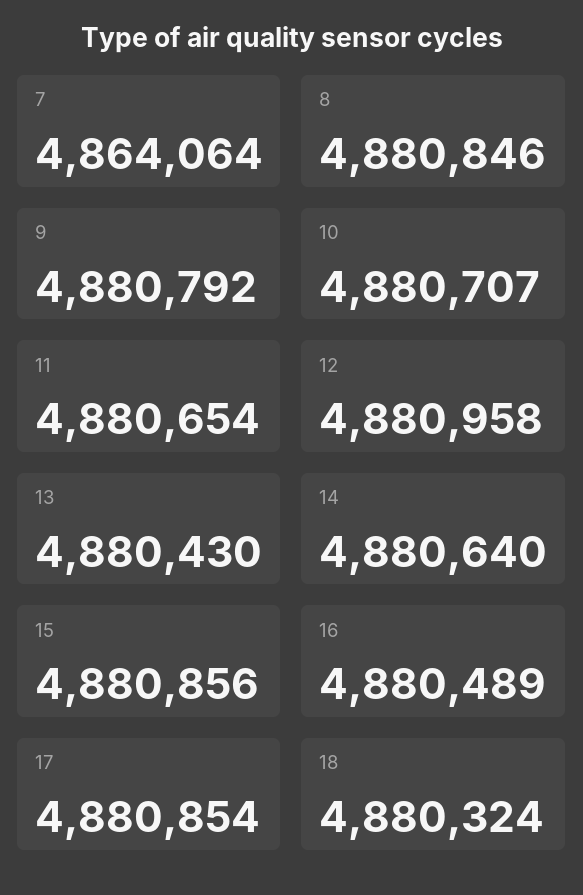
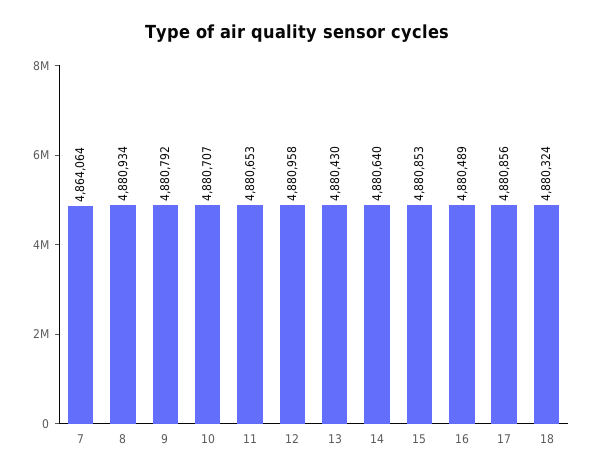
8: 4880846 -> 4880934
11: 4880654 -> 4880653
15: 4880856 -> 4880853
17: 4880854 -> 4880856

